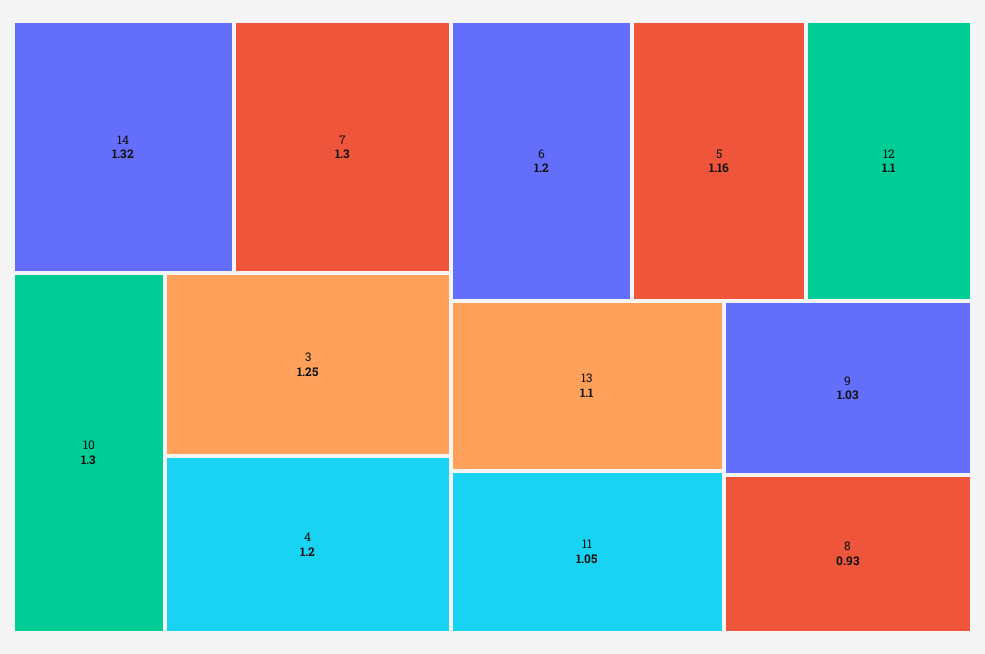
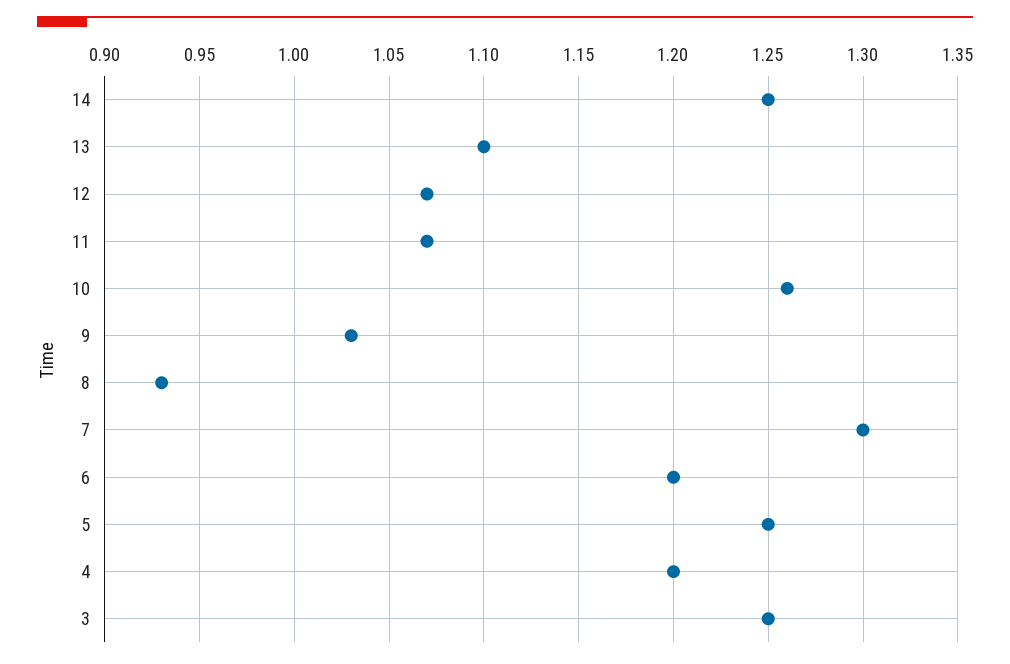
14: 1.32 -> 1.25
10: 1.3 -> 1.26
5: 1.16 -> 1.25
12: 1.1 -> 1.07
11: 1.05 -> 1.07

